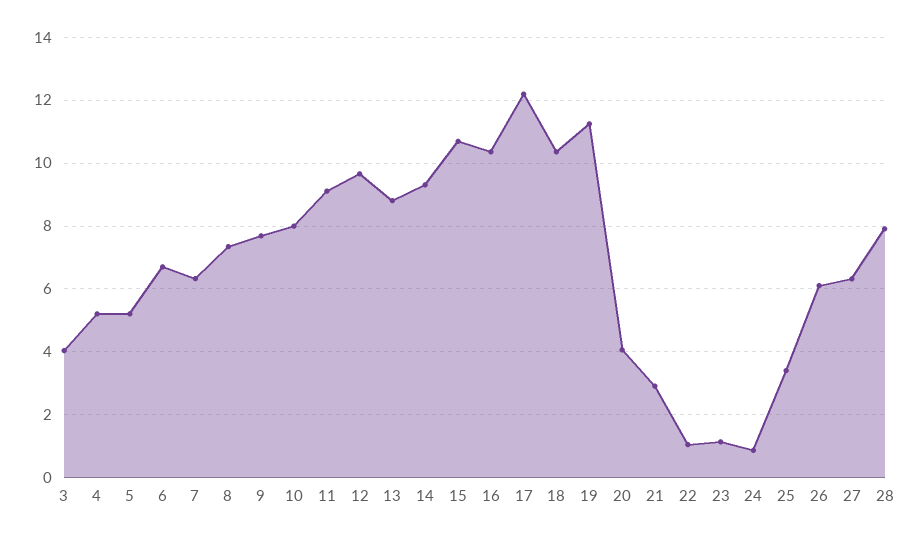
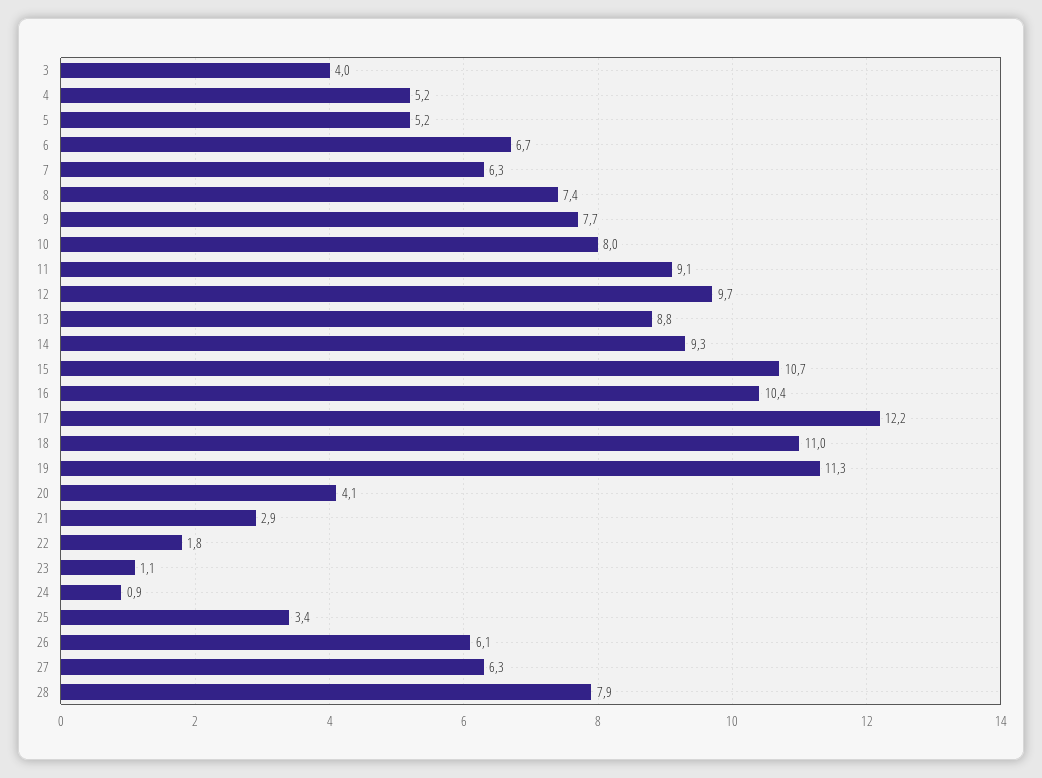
18: 10.4 -> 11
22: 1 -> 1.8

